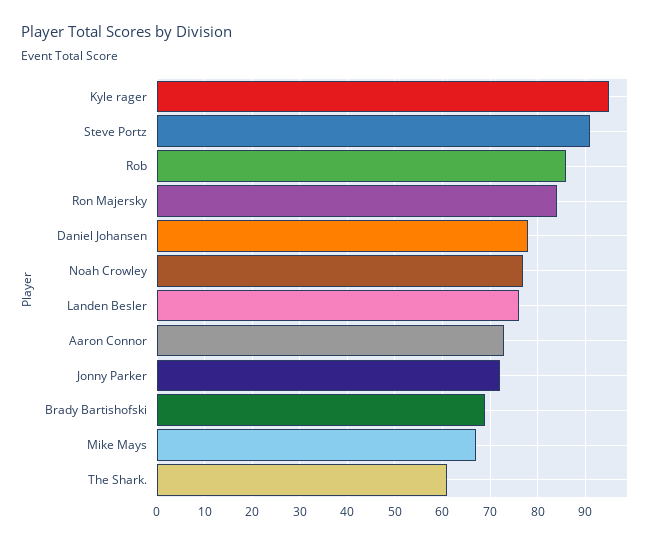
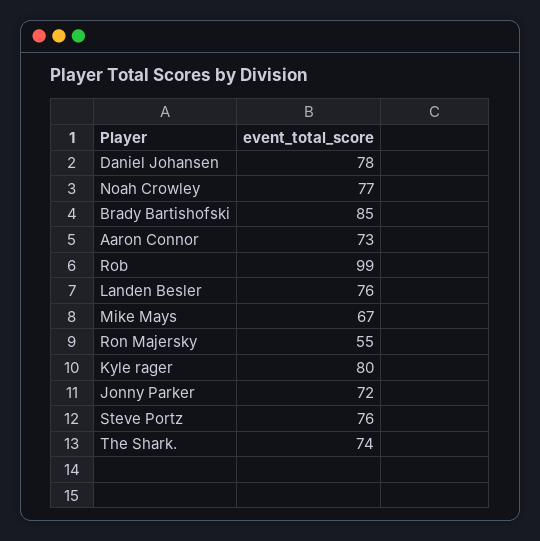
Kyle rager: 95 -> 80
Steve Portz: 90 -> 76
Rob: 85 -> 99
Ron Majersky: 85 -> 55
Brady Bartishofski: 70 -> 85
The Shark.: 60 -> 74

